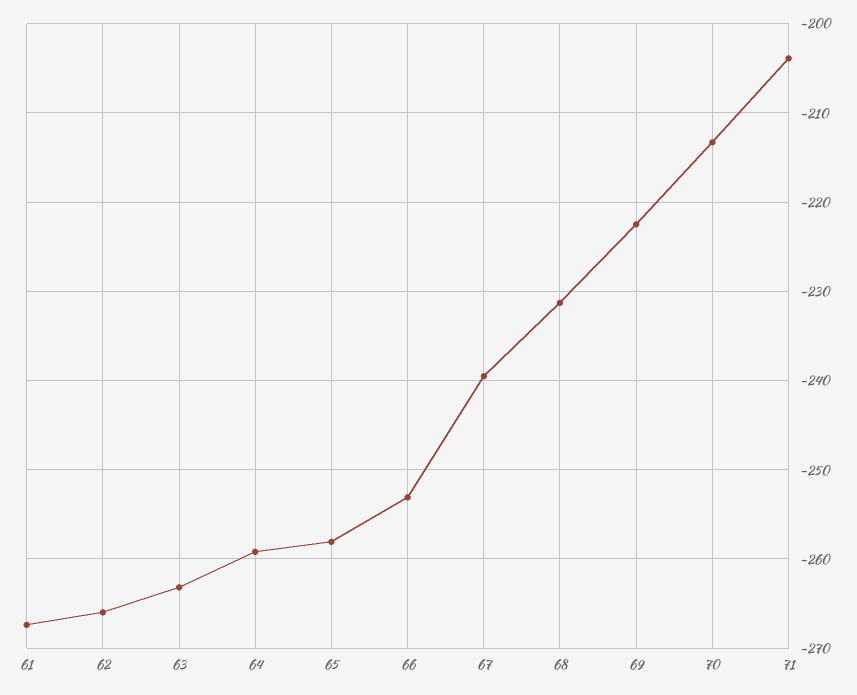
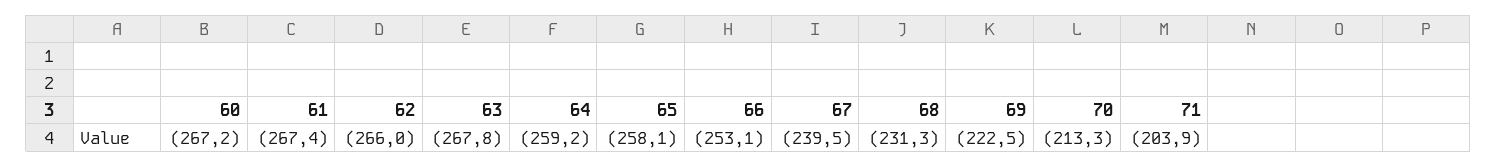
63: -263 -> -267.8
60: none -> -267.2

